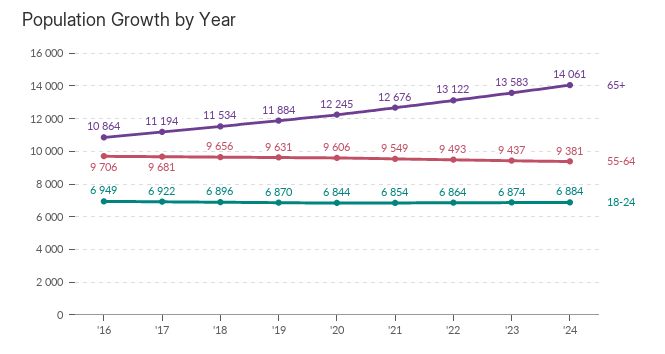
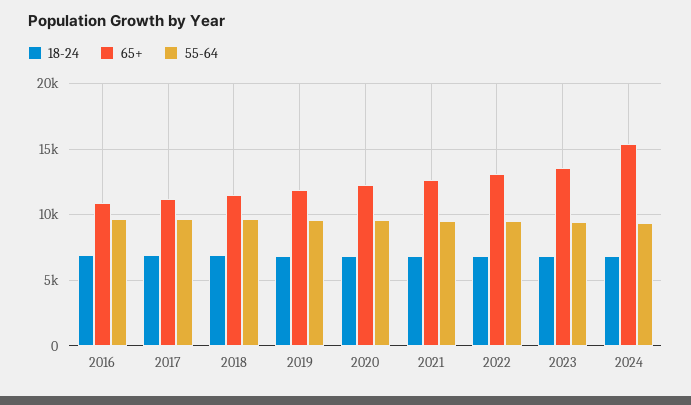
65+, '24: 14061 -> 15500

